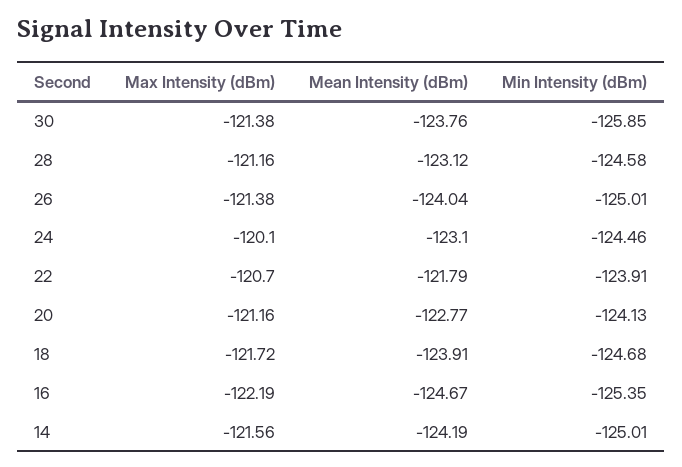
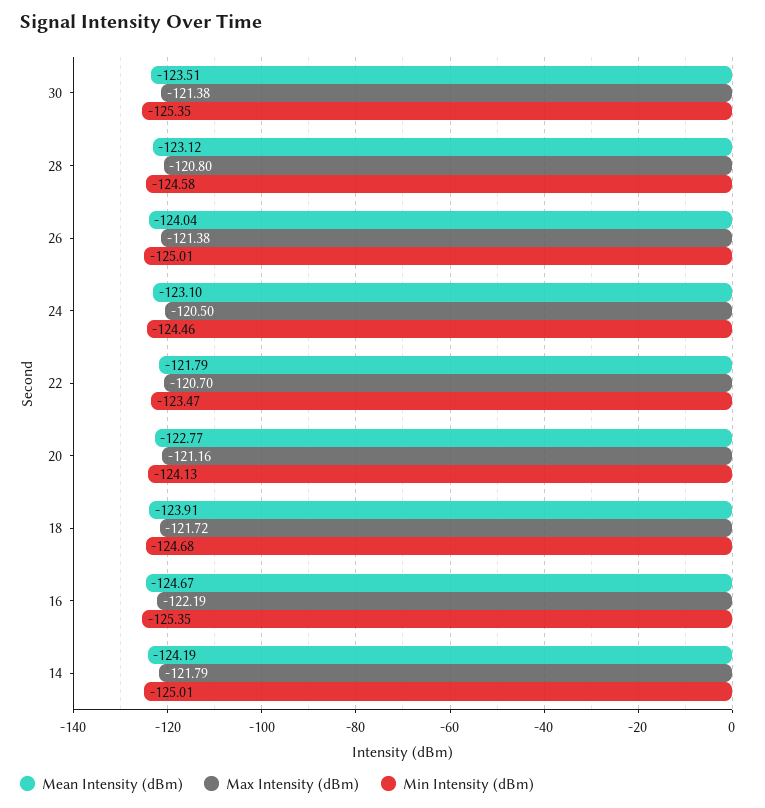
Mean Intensity (dBm), 30: -123.76 -> -123.51
Min Intensity (dBm), 30: -125.85 -> -125.35
Max Intensity (dBm), 28: -121.16 -> -120.8
Max Intensity (dBm), 24: -120.1 -> -120.5
Min Intensity (dBm), 22: -123.91 -> -123.47
Max Intensity (dBm), 14: -121.56 -> -121.79

